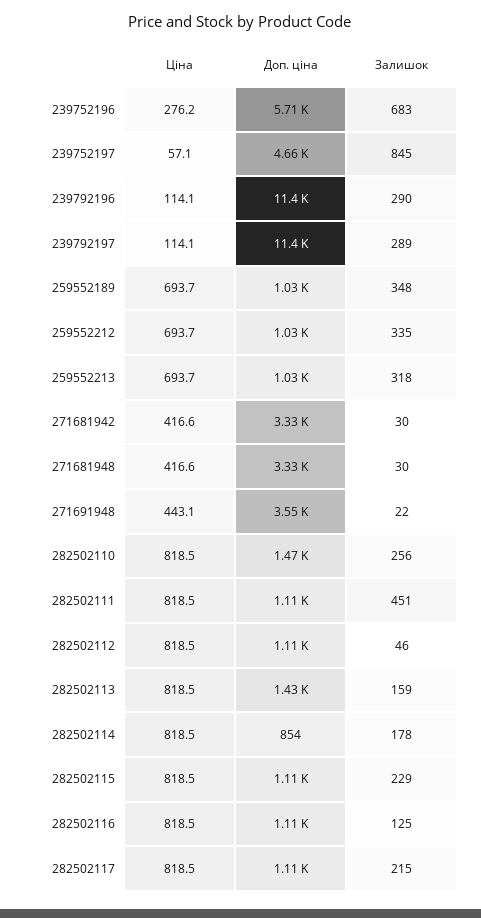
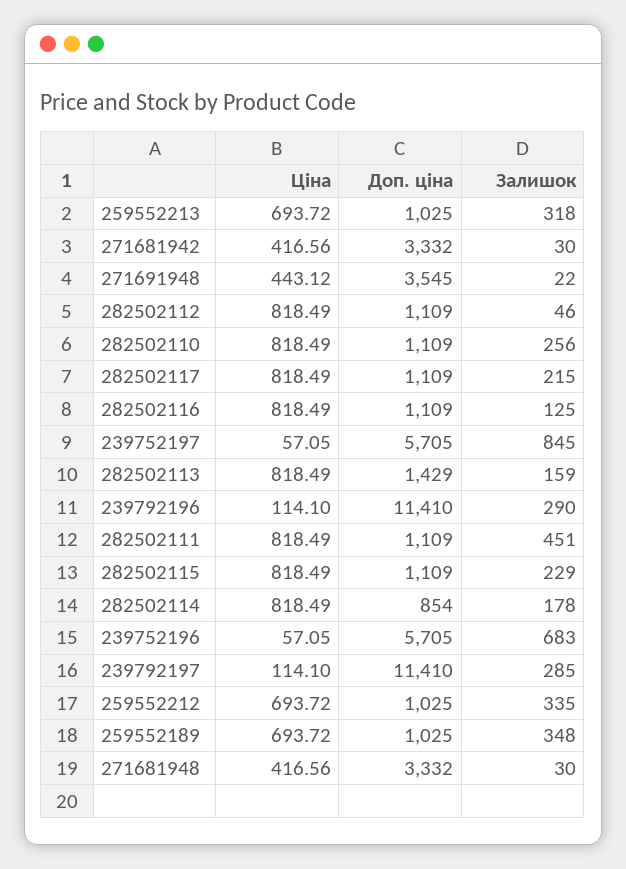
Ціна, 239752196: 276.2 -> 57.05
Доп. ціна, 239752197: 4660 -> 5705
Залишок, 239792197: 289 -> 285
Доп. ціна, 282502110: 1470 -> 1109

